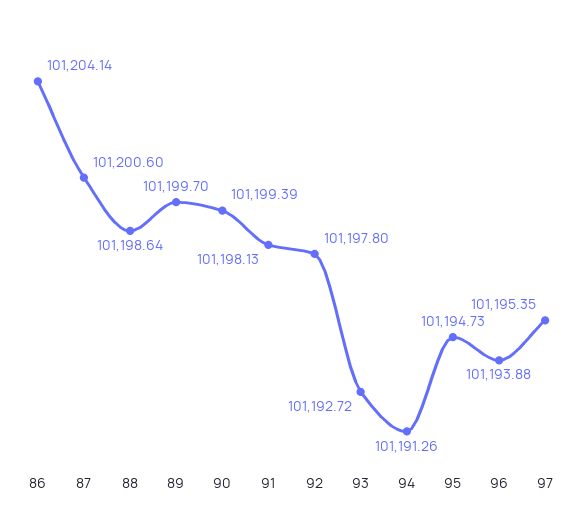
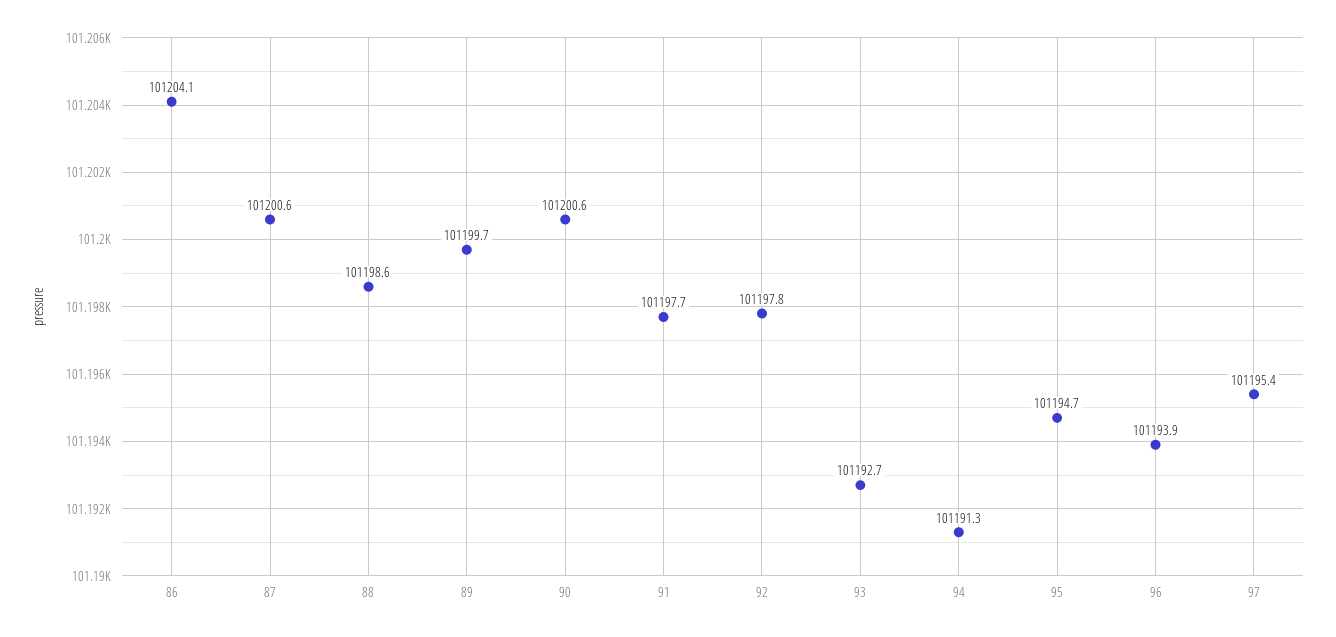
90: 101199.39 -> 101200.6
91: 101198.13 -> 101197.7

